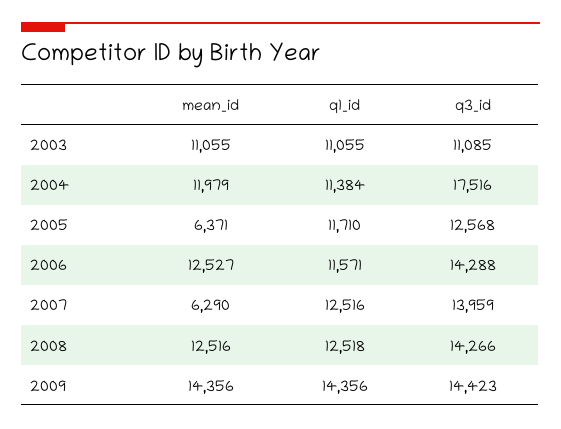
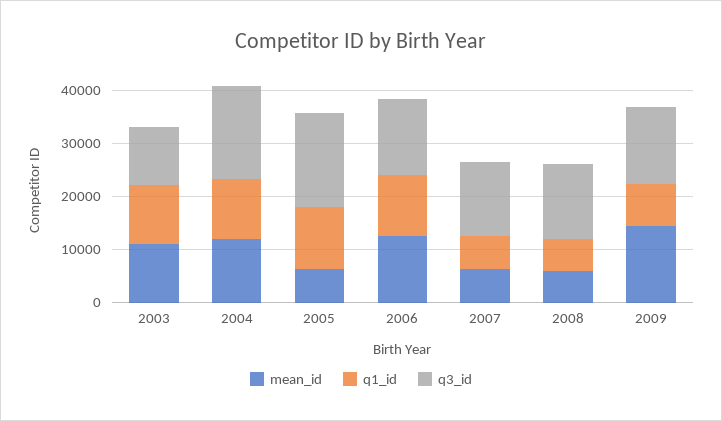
q3_id, 2005: 12568 -> 18000
q1_id, 2007: 12516 -> 6000
mean_id, 2008: 12516 -> 6000
q1_id, 2008: 12518 -> 6000
q1_id, 2009: 14356 -> 8000

